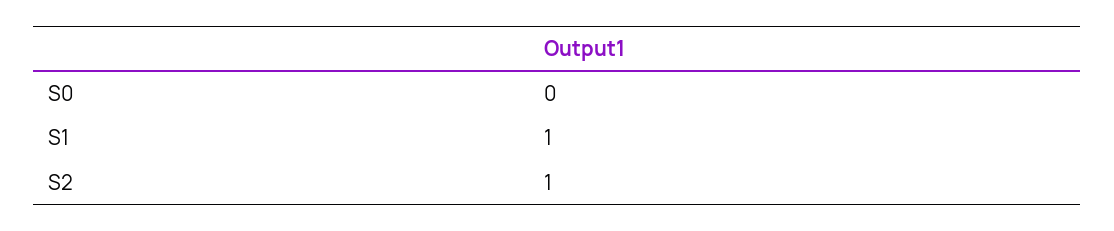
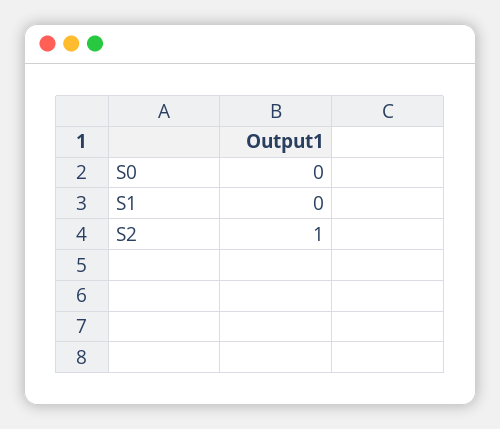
S1: 1 -> 0

